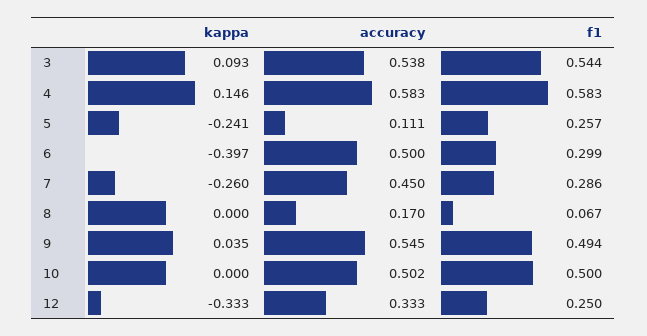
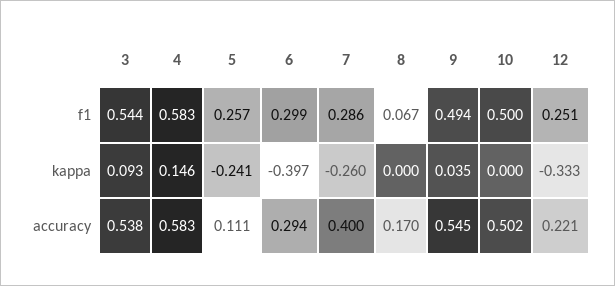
accuracy, 6: 0.5 -> 0.294
accuracy, 7: 0.45 -> 0.4
accuracy, 12: 0.333 -> 0.221
f1, 12: 0.25 -> 0.251

